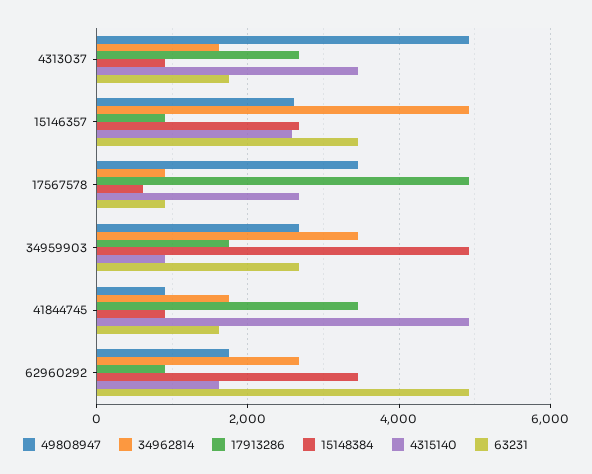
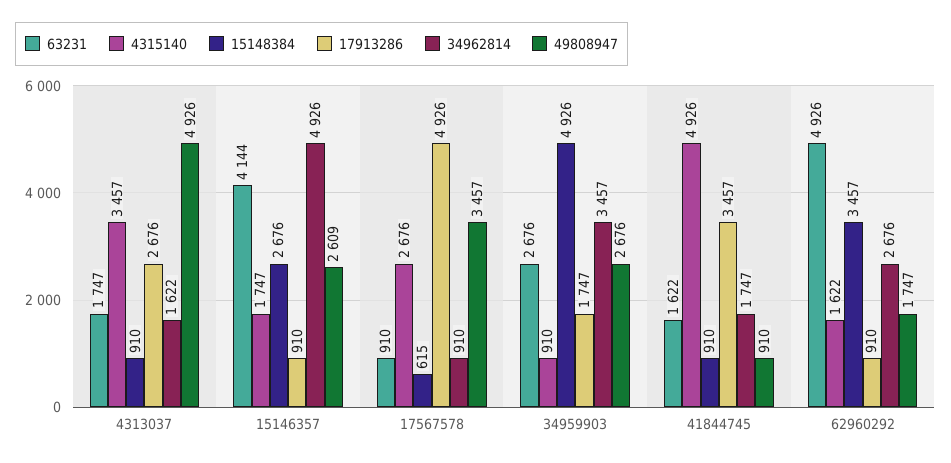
4315140, 15146357: 2600 -> 1747
63231, 15146357: 3400 -> 4144

